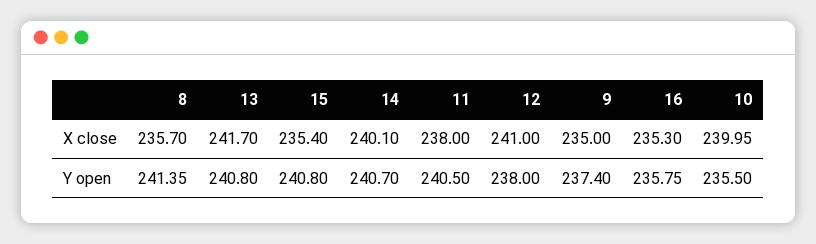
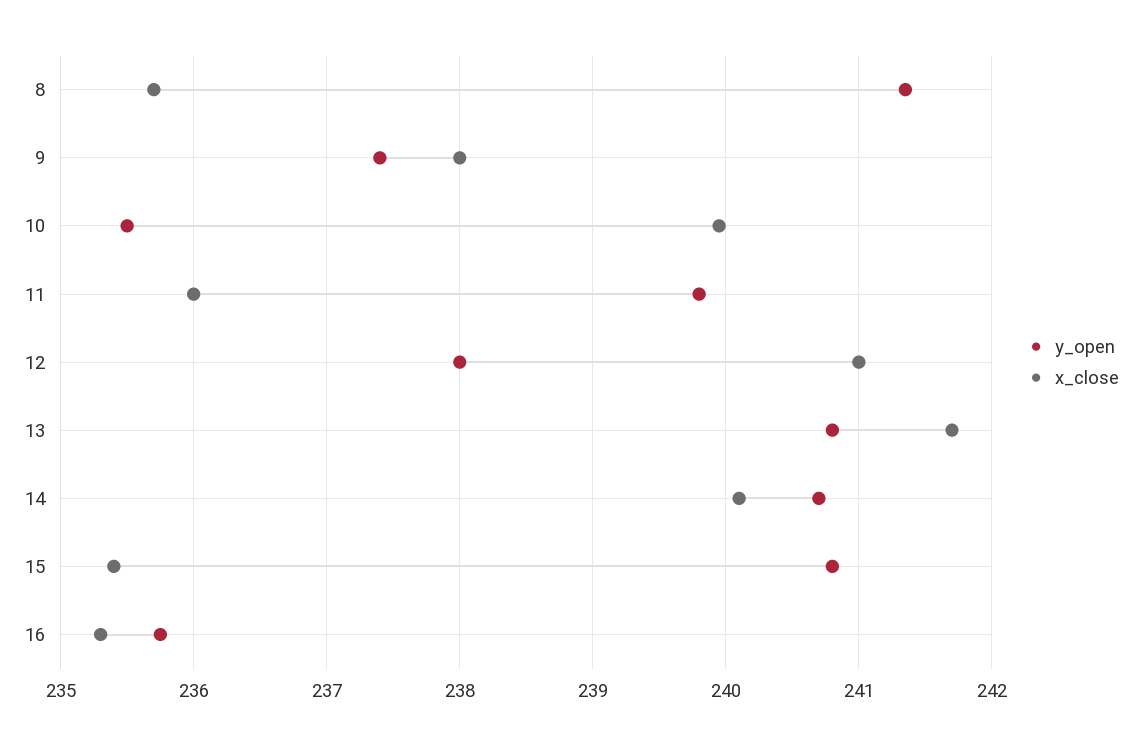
X close, 11: 238 -> 236
X close, 9: 235 -> 238
Y open, 11: 240.5 -> 239.8

